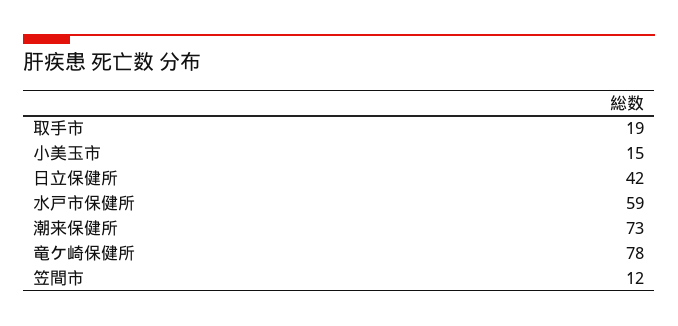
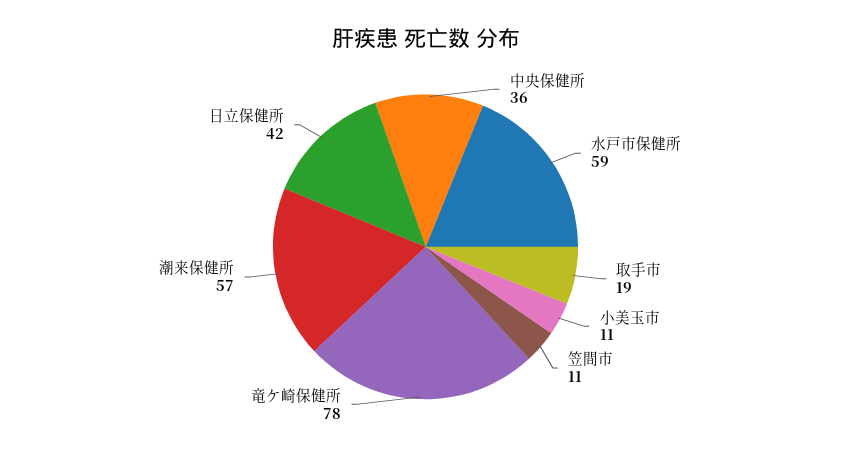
小美玉市: 15 -> 11
潮来保健所: 73 -> 57
笠間市: 12 -> 11
中央保健所: none -> 36

